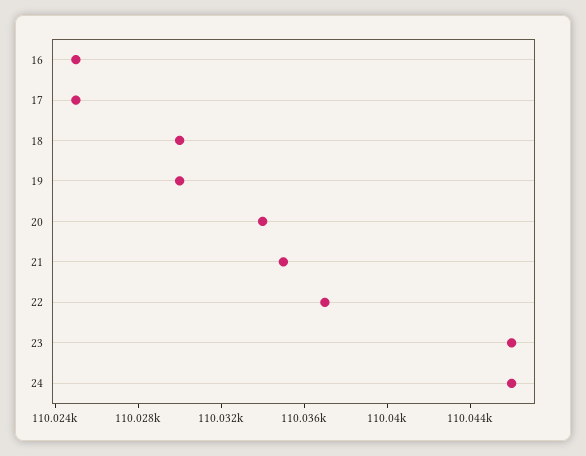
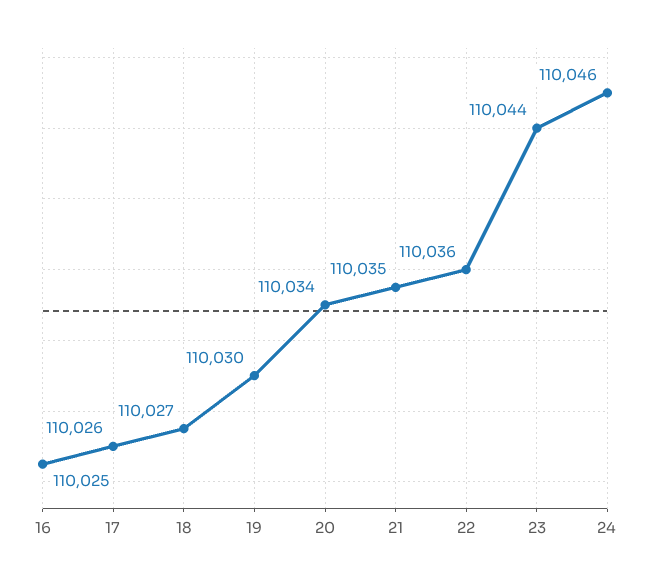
17: 110025 -> 110026
18: 110030 -> 110027
22: 110037 -> 110036
23: 110046 -> 110044

